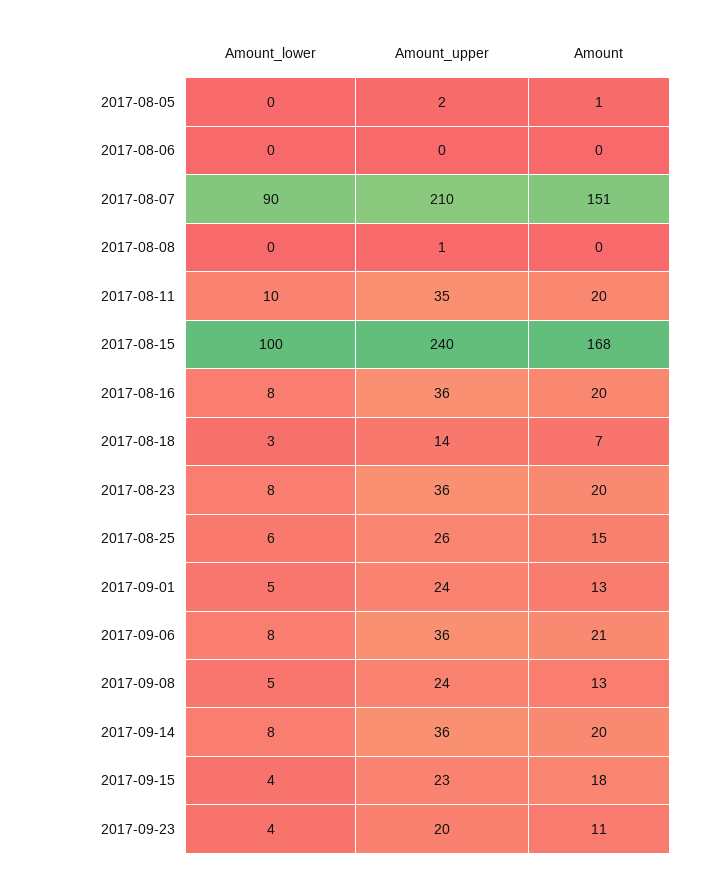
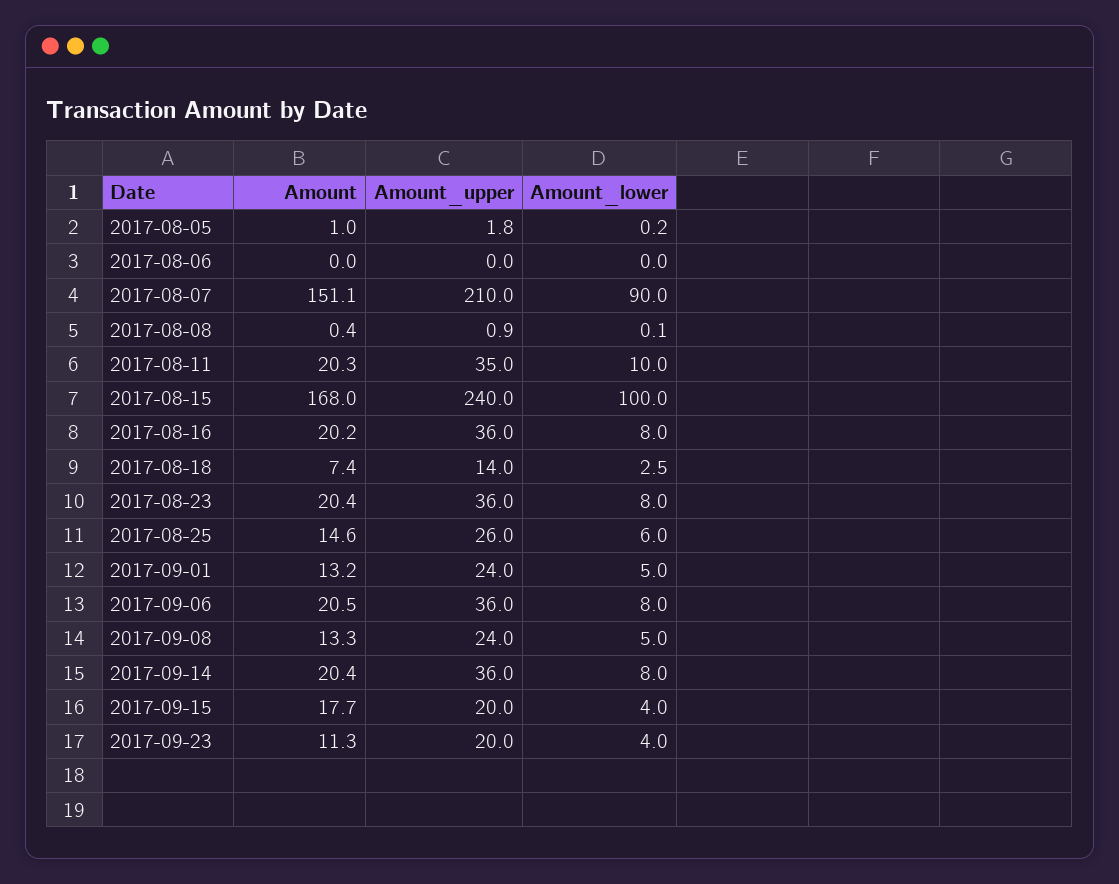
Amount_upper, 2017-09-15: 23 -> 20

